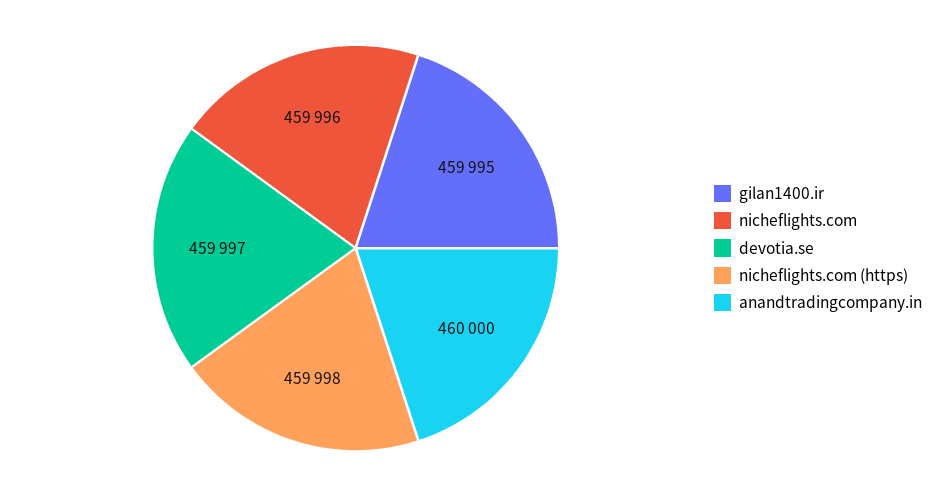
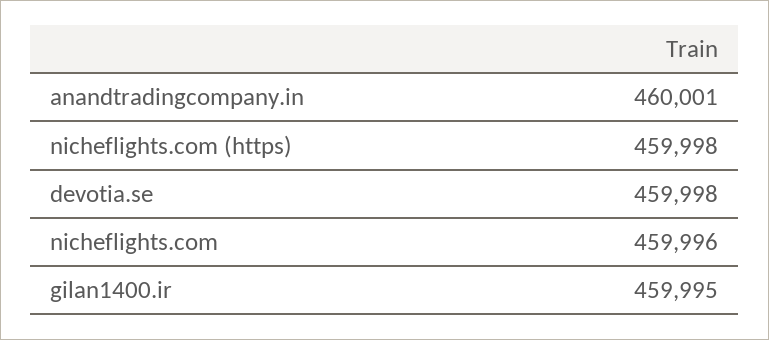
devotia.se: 459997 -> 459998
anandtradingcompany.in: 460000 -> 460001

